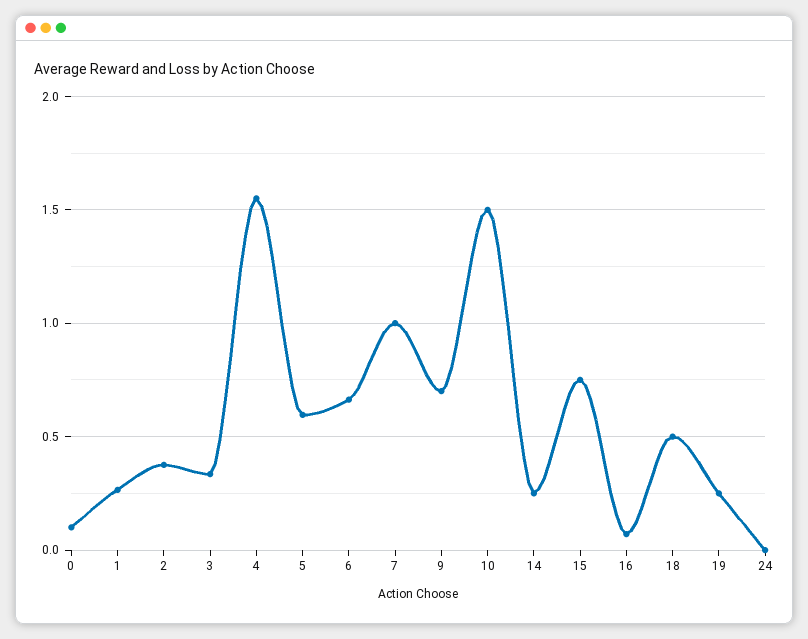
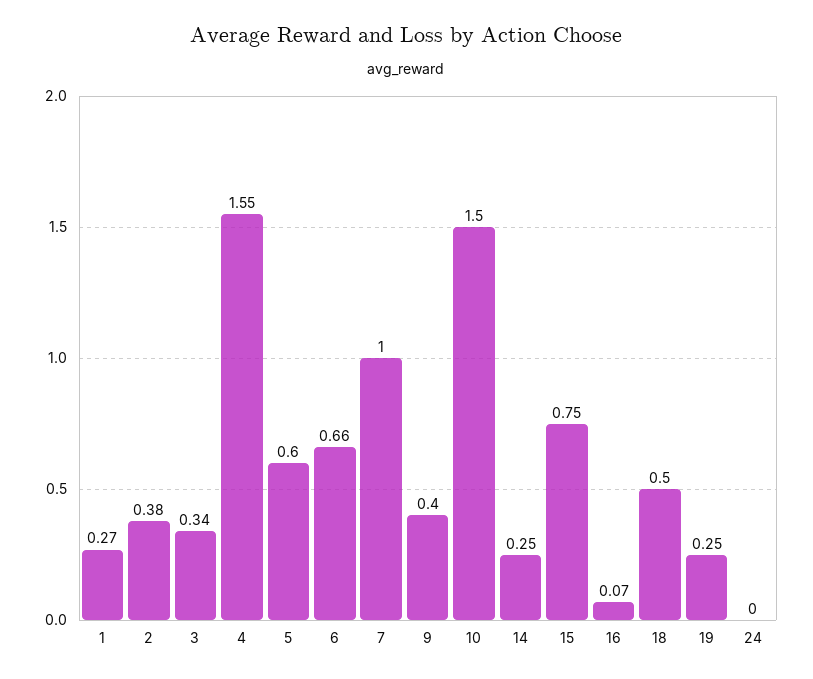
0: 0.1 -> none
9: 0.7 -> 0.4

